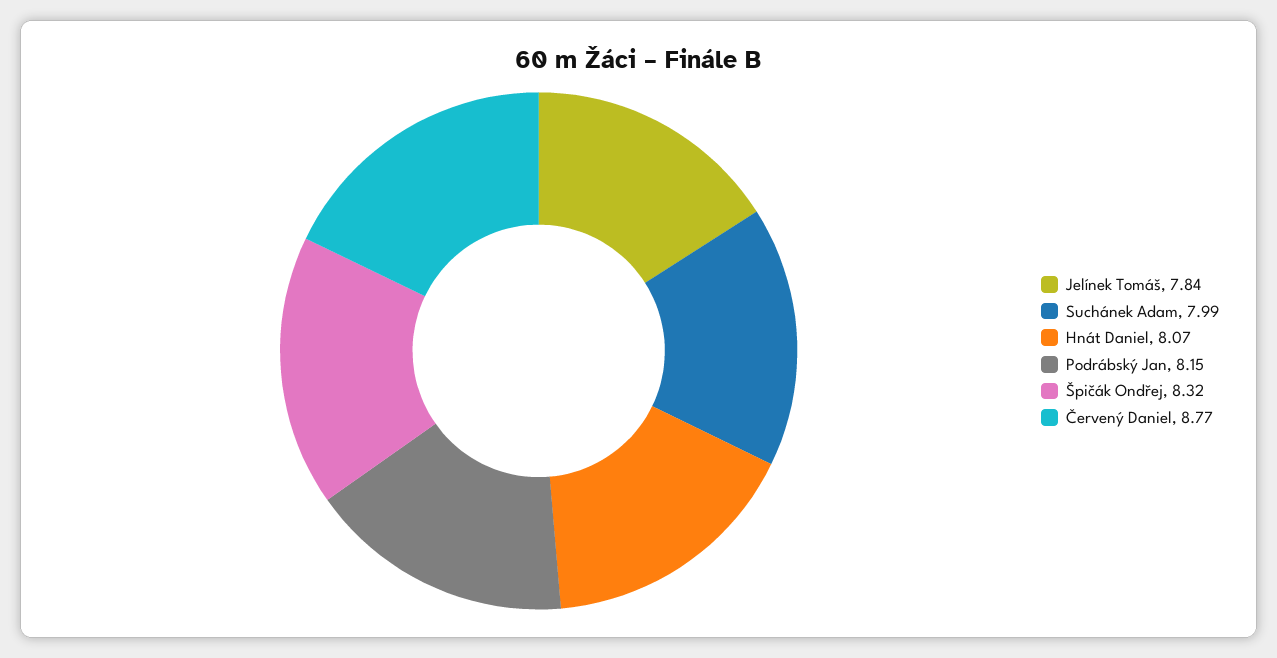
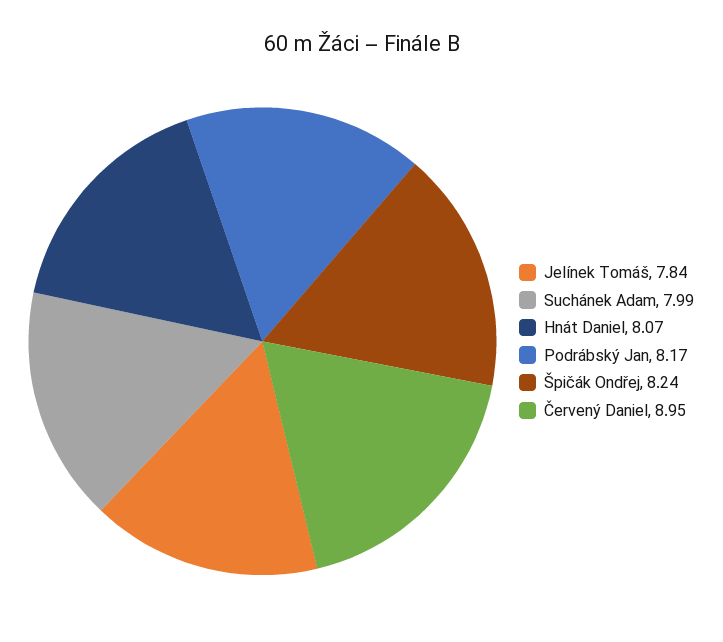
Podrábský Jan: 8.15 -> 8.17
Špičák Ondřej: 8.32 -> 8.24
Červený Daniel: 8.77 -> 8.95

